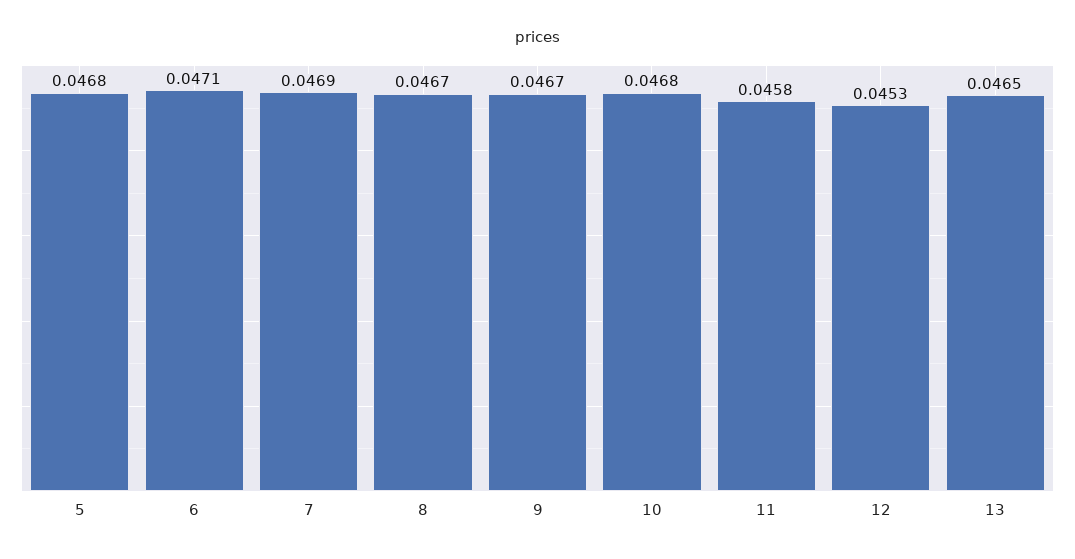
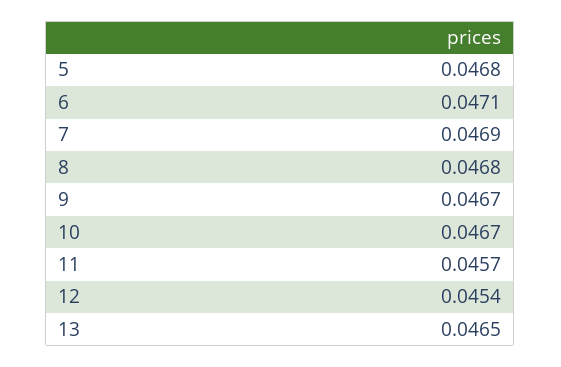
8: 0.0467 -> 0.0468
10: 0.0468 -> 0.0467
11: 0.0458 -> 0.0457
12: 0.0453 -> 0.0454

